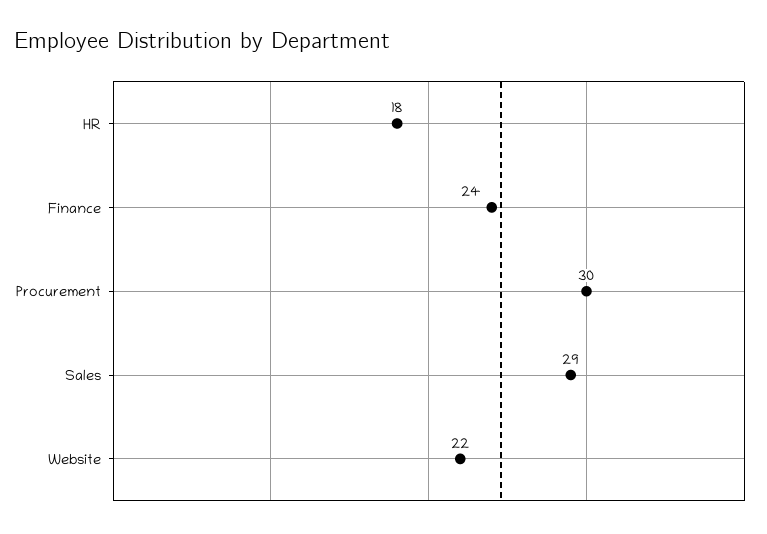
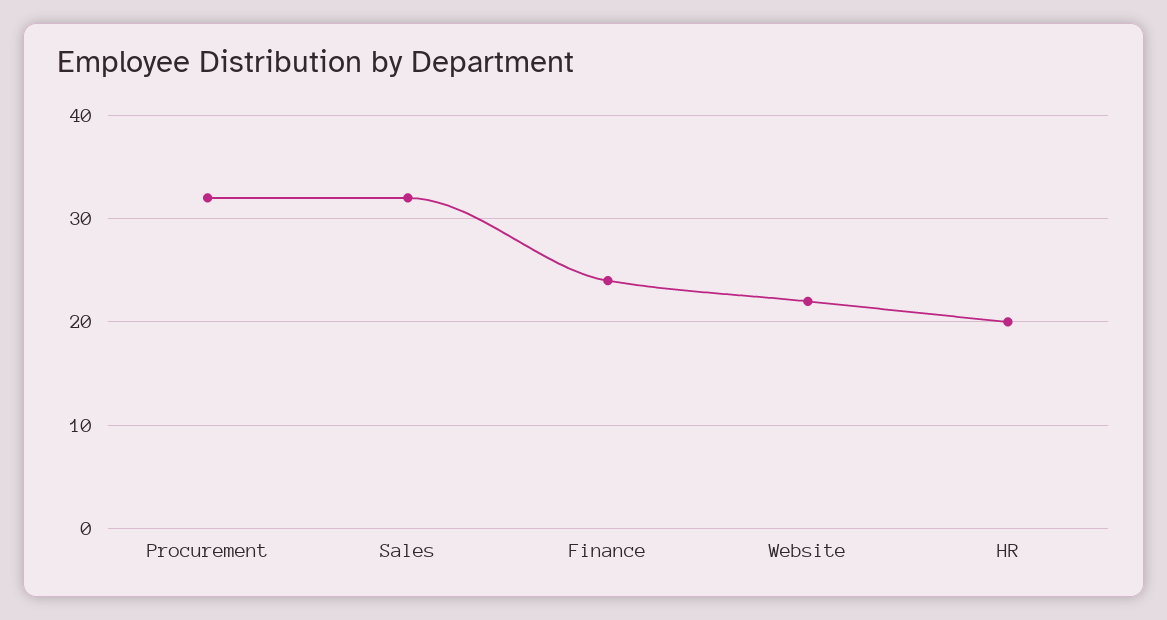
HR: 18 -> 20
Procurement: 30 -> 32
Sales: 29 -> 32

